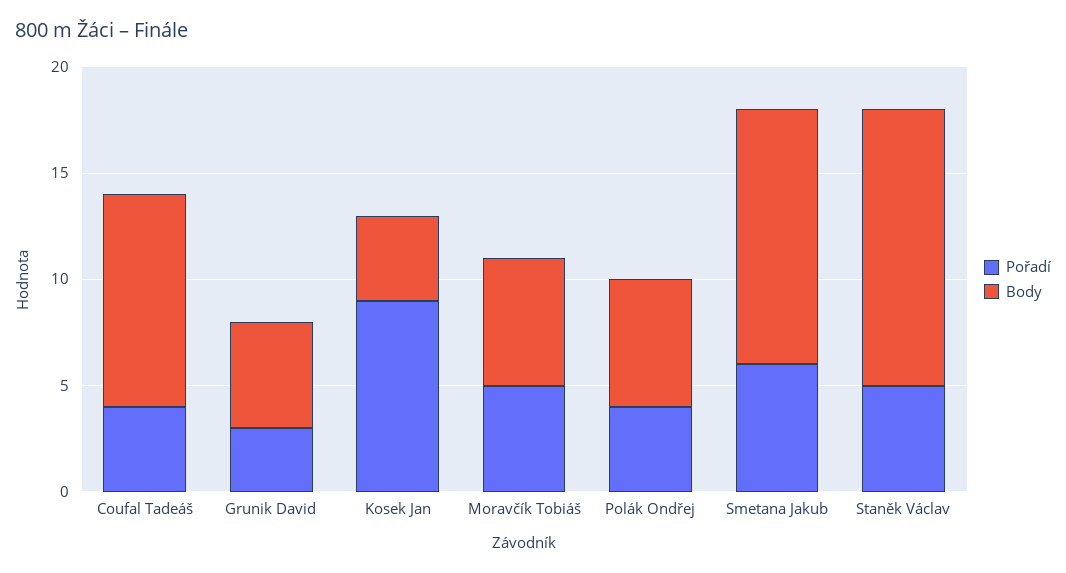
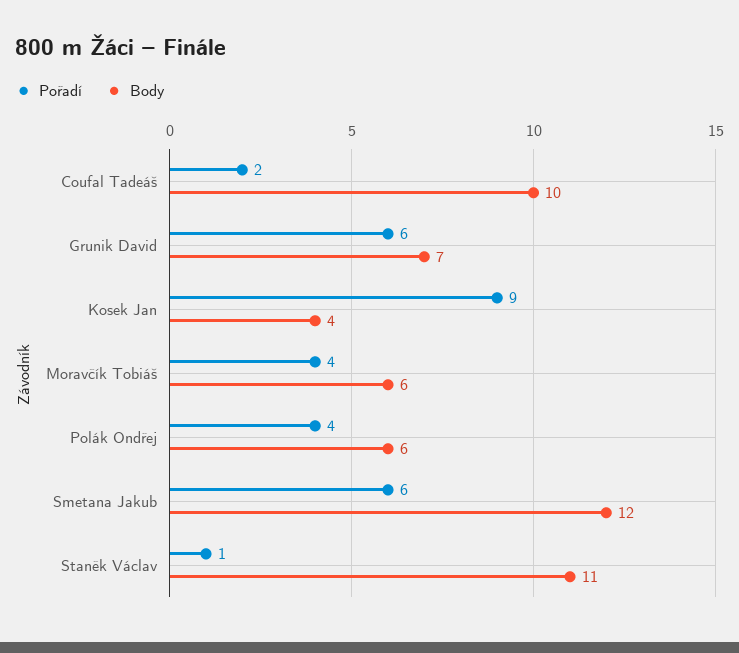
Pořadí, Coufal Tadeáš: 4 -> 2
Pořadí, Grunik David: 3 -> 6
Body, Grunik David: 5 -> 7
Pořadí, Moravčík Tobiáš: 5 -> 4
Pořadí, Staněk Václav: 5 -> 1
Body, Staněk Václav: 13 -> 11

